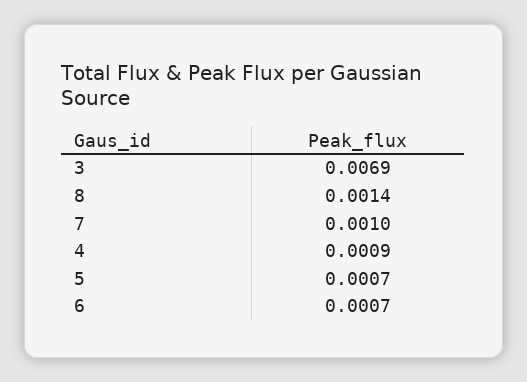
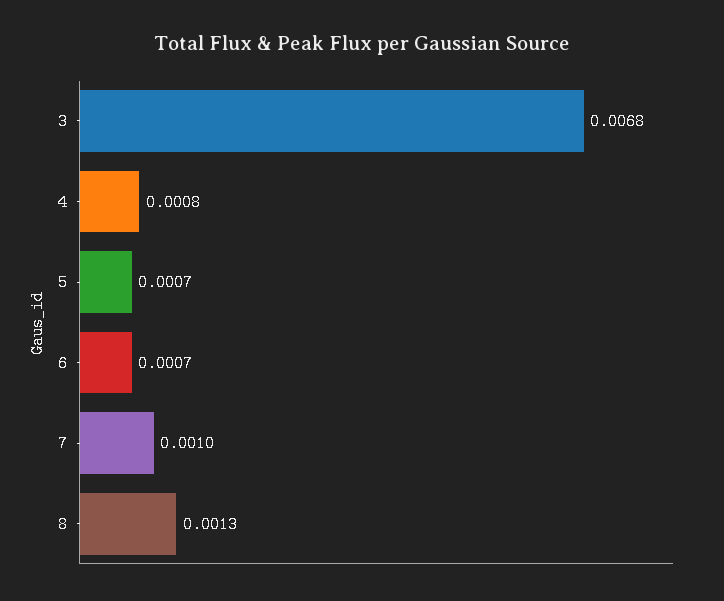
3: 0.0069 -> 0.0068
8: 0.0014 -> 0.0013
4: 0.0009 -> 0.0008

